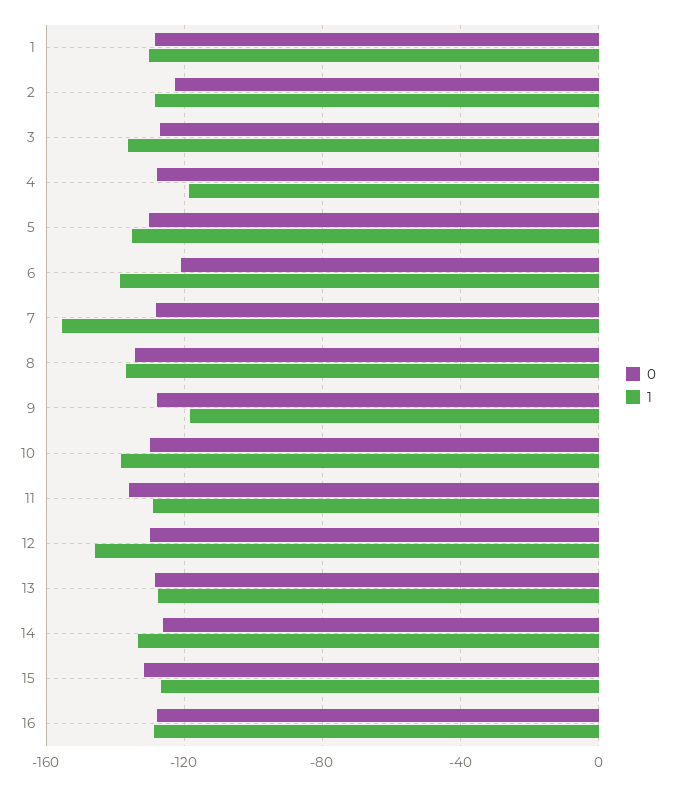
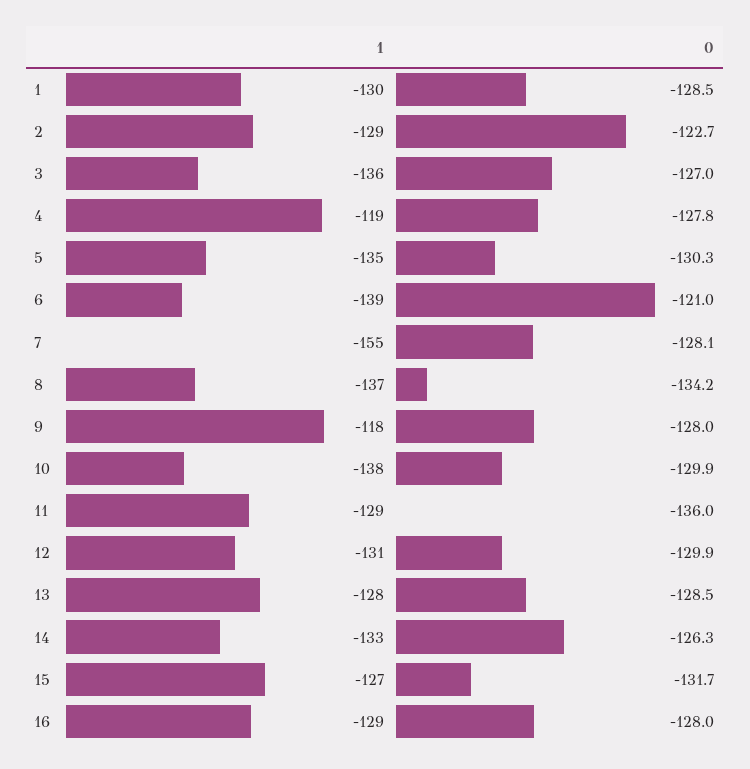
1, 12: -145 -> -131

